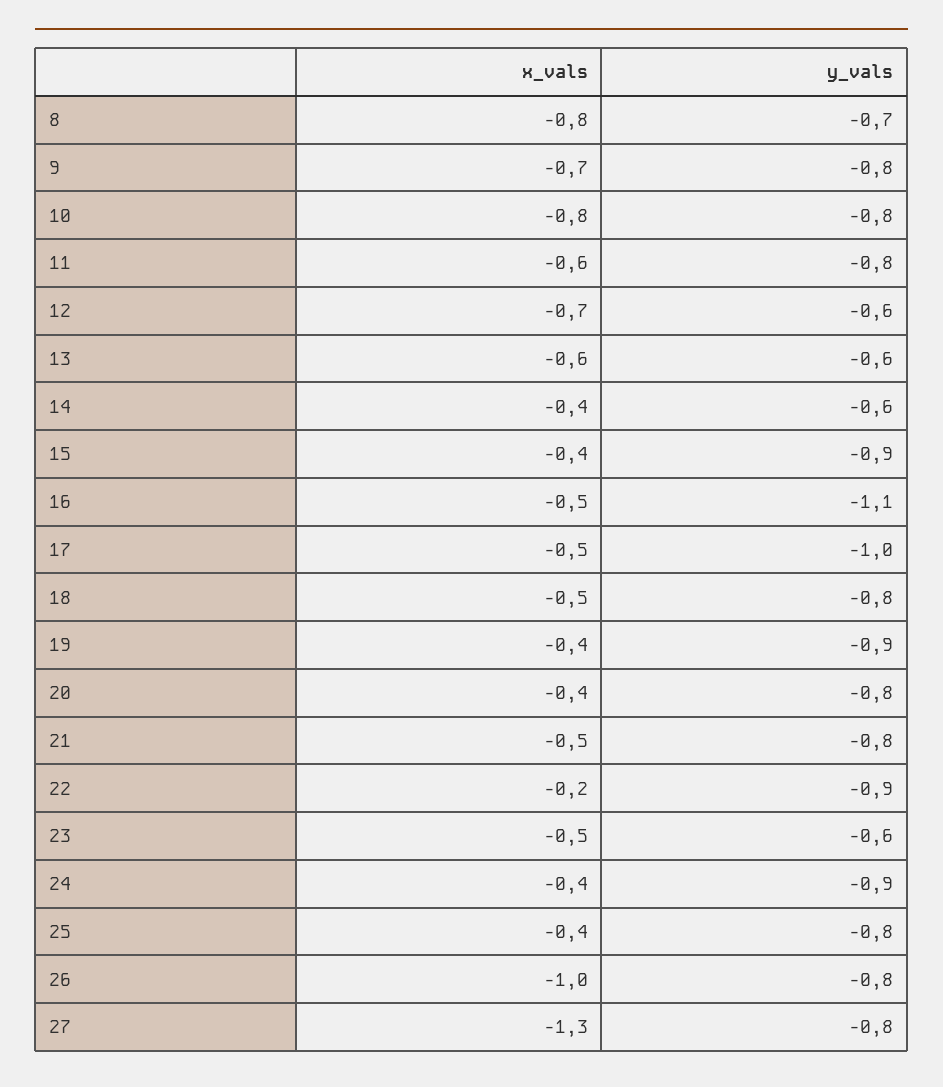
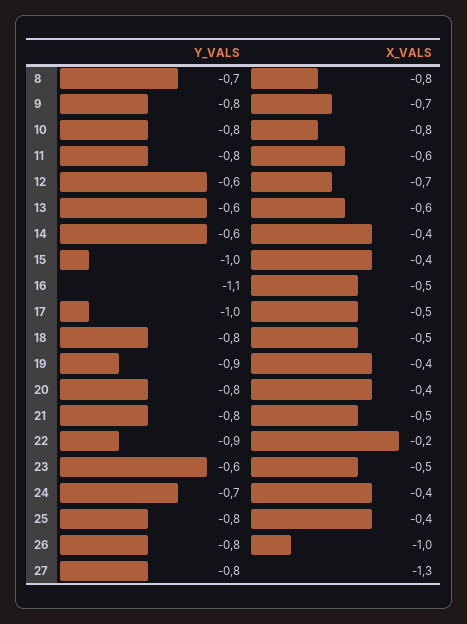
y_vals, 15: -0.9 -> -1
y_vals, 24: -0.9 -> -0.7

